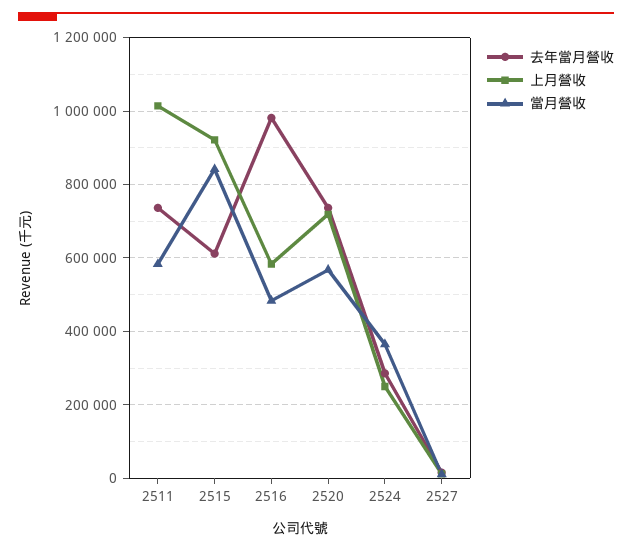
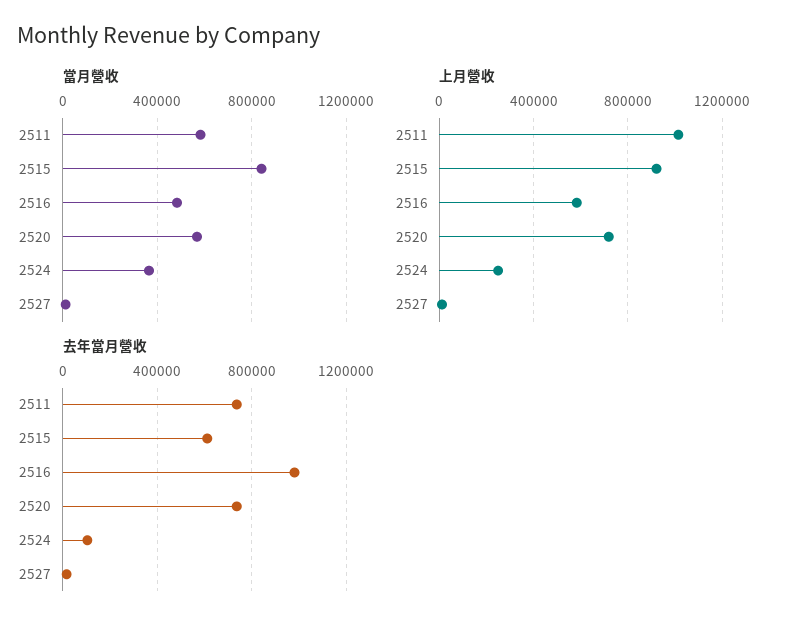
去年當月營收, 2524: 280000 -> 100000

